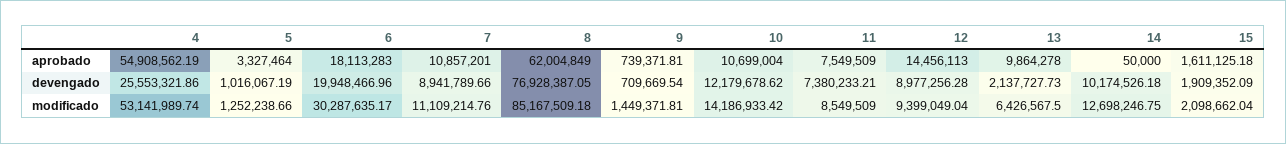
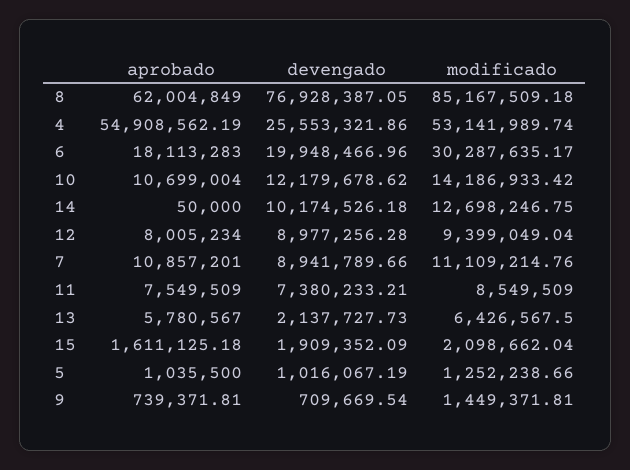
5, aprobado: 3327464 -> 1035500
12, aprobado: 14456113 -> 8005234
13, aprobado: 9864278 -> 5780567

